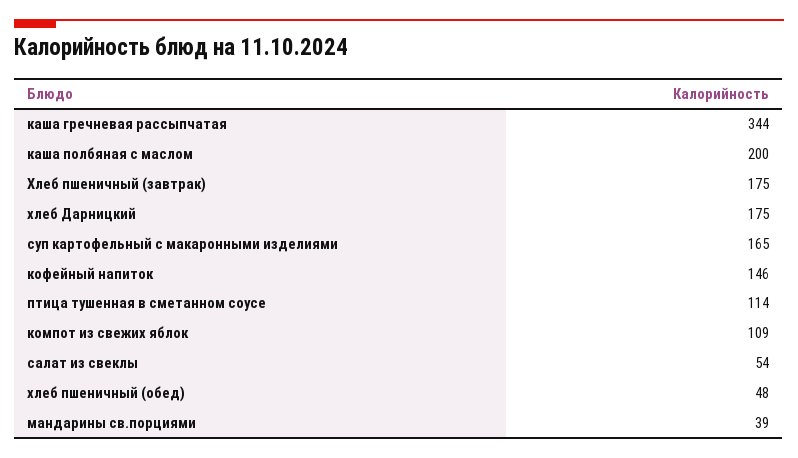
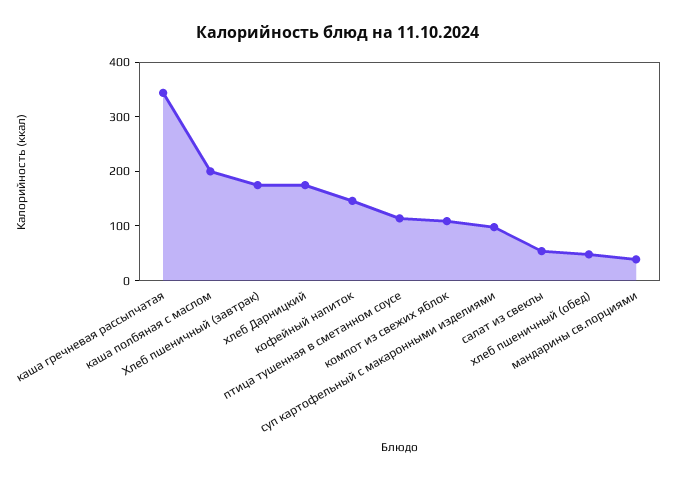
суп картофельный с макаронными изделиями: 165 -> 100

